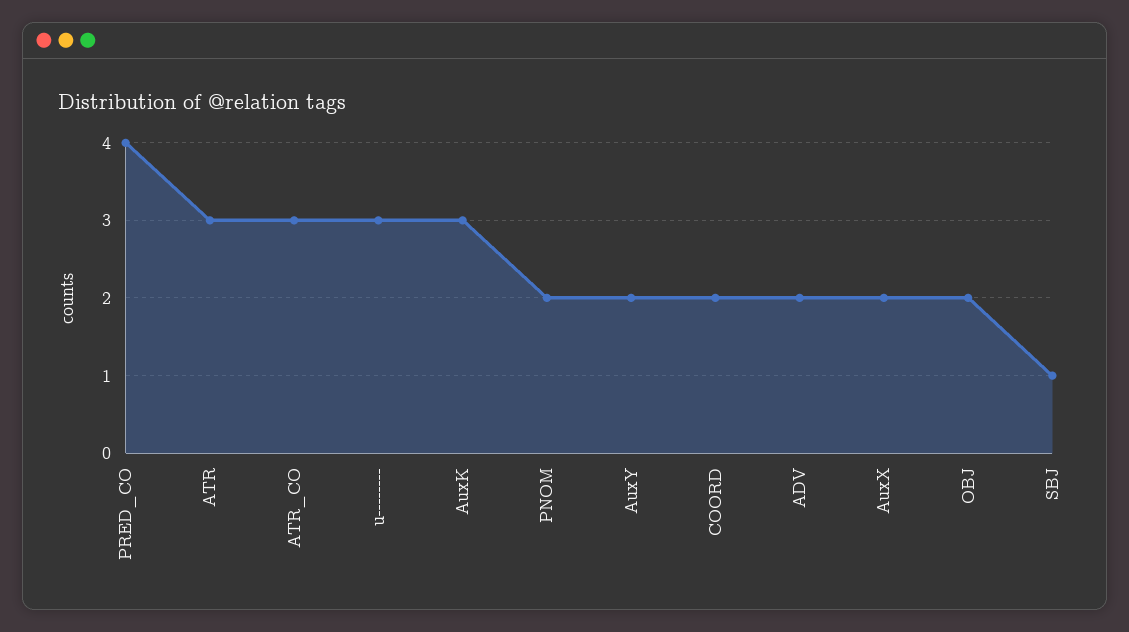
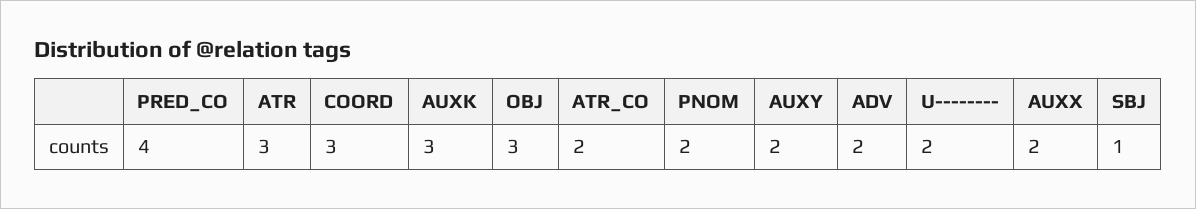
ATR_CO: 3 -> 2
u--------: 3 -> 2
COORD: 2 -> 3
OBJ: 2 -> 3

